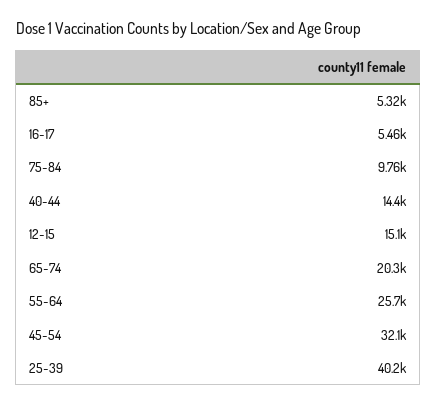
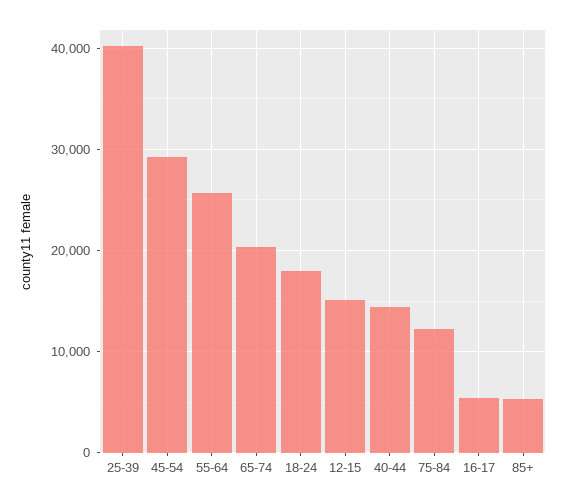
75-84: 9760 -> 12000
45-54: 32100 -> 29000
18-24: none -> 18000

